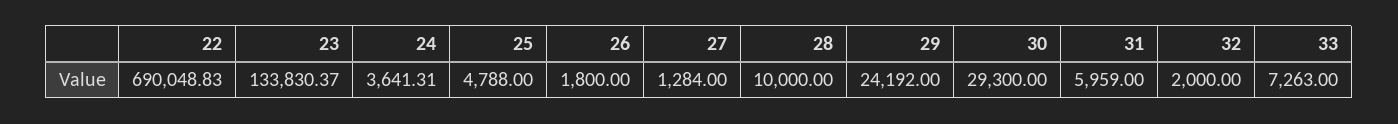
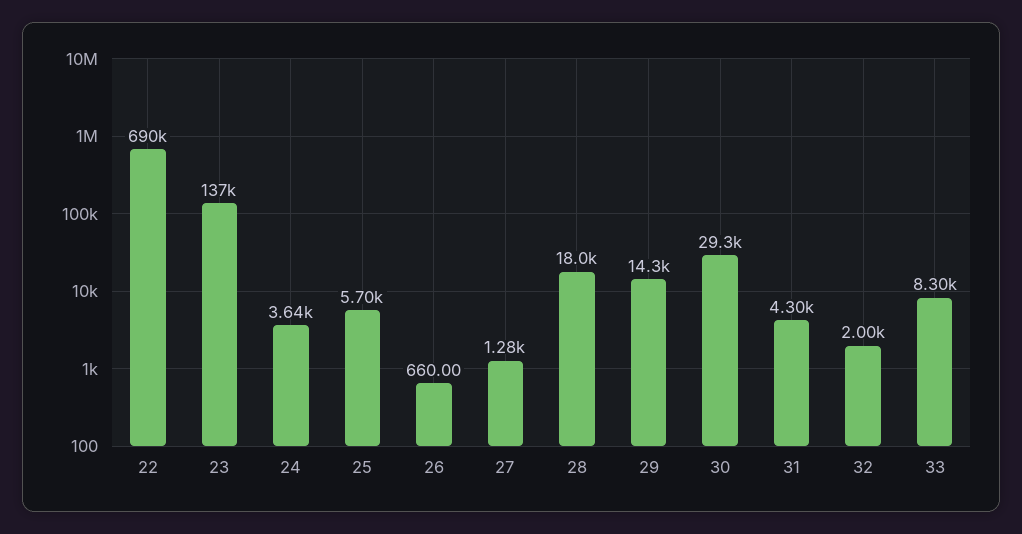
23: 133830.37 -> 137000
25: 4788 -> 5700
26: 1800 -> 660
28: 10000 -> 18000
29: 24192 -> 14300
31: 5959 -> 4300
33: 7263 -> 8300

